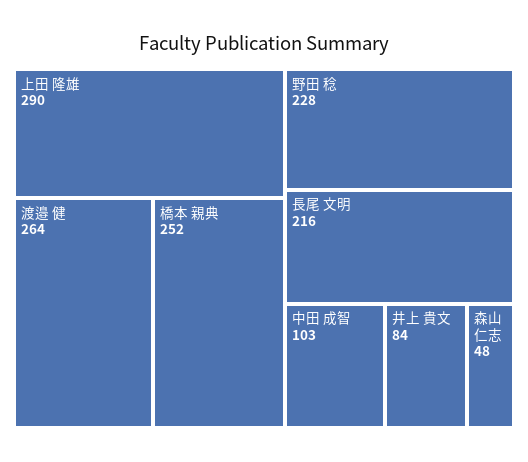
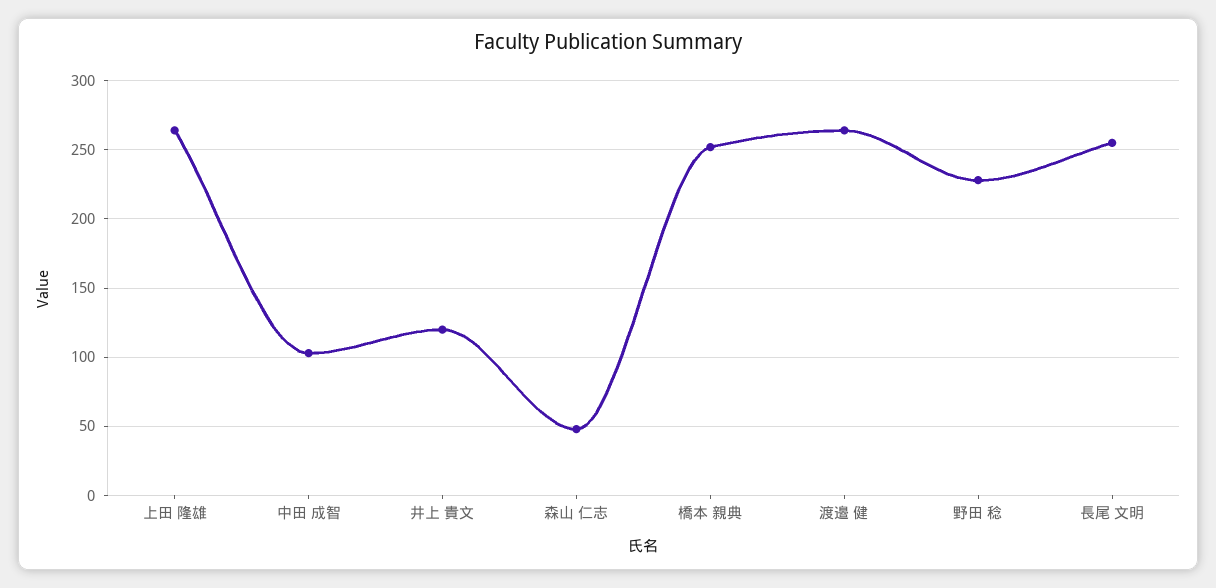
上田 隆雄: 290 -> 265
長尾 文明: 216 -> 255
井上 貴文: 84 -> 120

